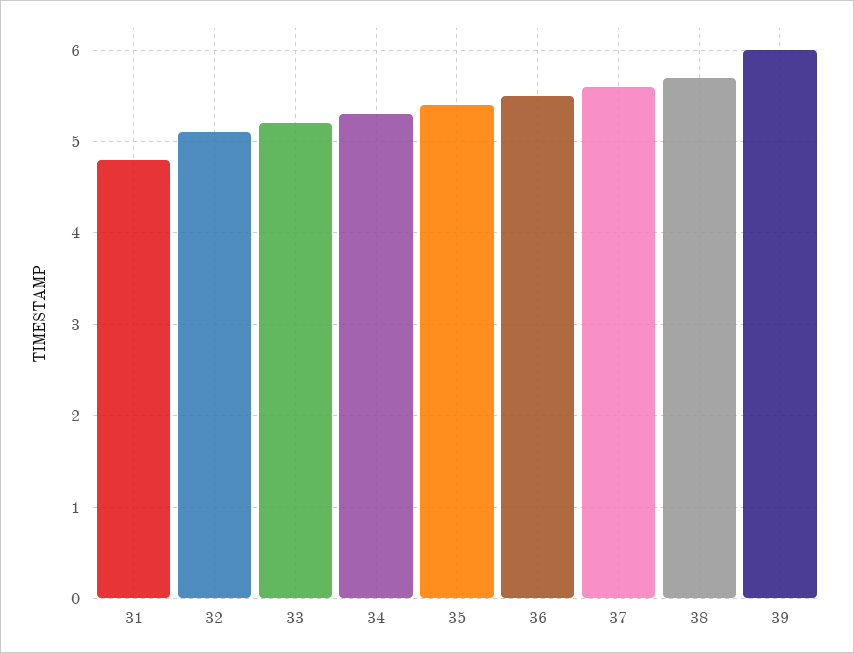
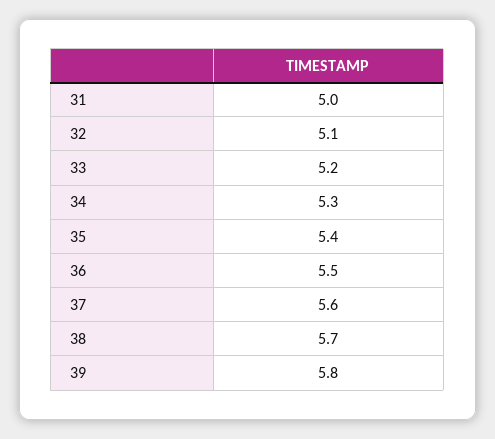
31: 4.8 -> 5
39: 6 -> 5.8

